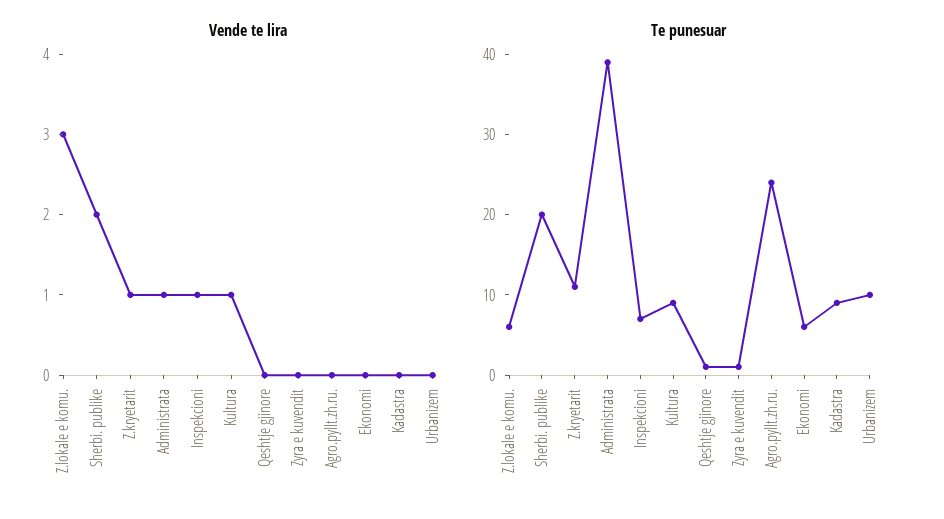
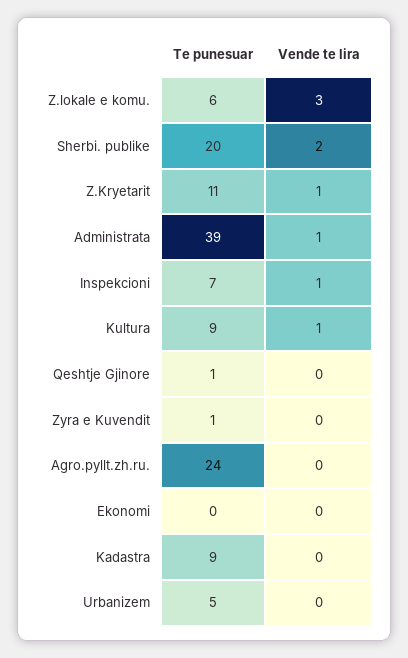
Te punesuar, Ekonomi: 6 -> 0
Te punesuar, Urbanizem: 10 -> 5

